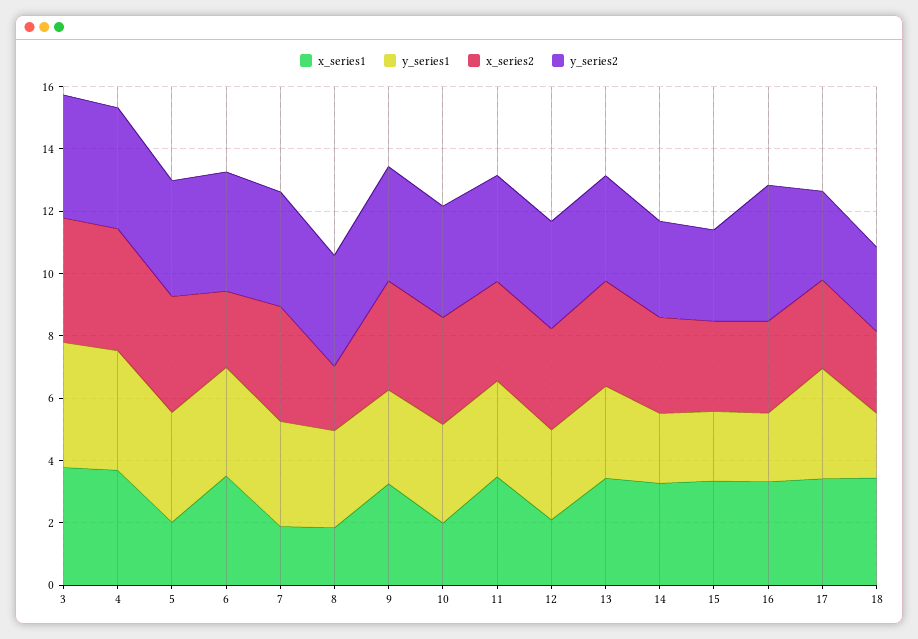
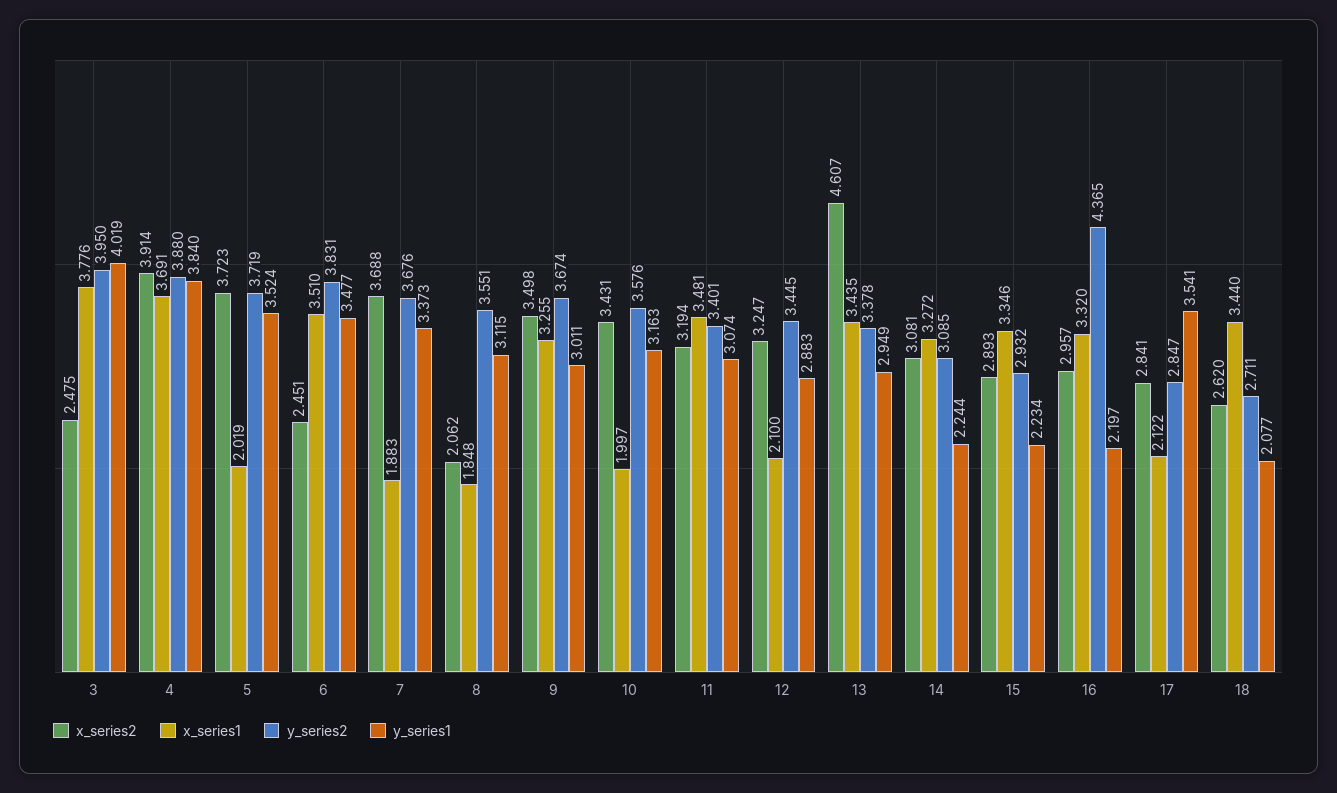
x_series2, 3: 4 -> 2.475
x_series2, 13: 3.5 -> 4.607
x_series1, 17: 3.5 -> 2.122

